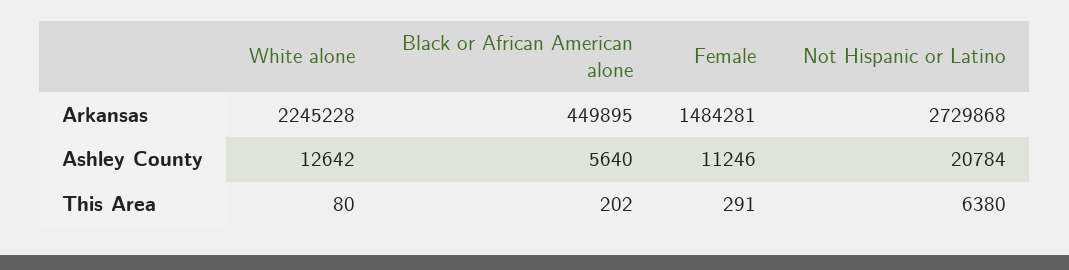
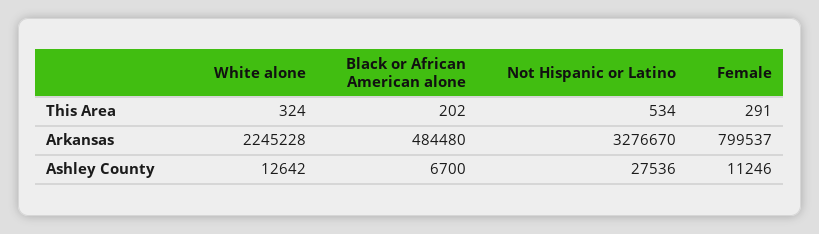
Black or African American alone, Arkansas: 449895 -> 484480
Female, Arkansas: 1484281 -> 799537
Not Hispanic or Latino, Arkansas: 2729868 -> 3276670
Black or African American alone, Ashley County: 5640 -> 6700
Not Hispanic or Latino, Ashley County: 20784 -> 27536
White alone, This Area: 80 -> 324
Not Hispanic or Latino, This Area: 6380 -> 534

